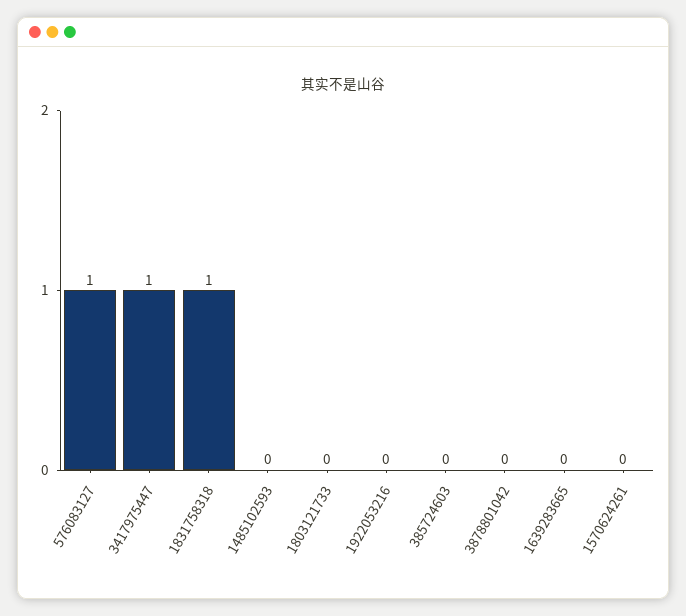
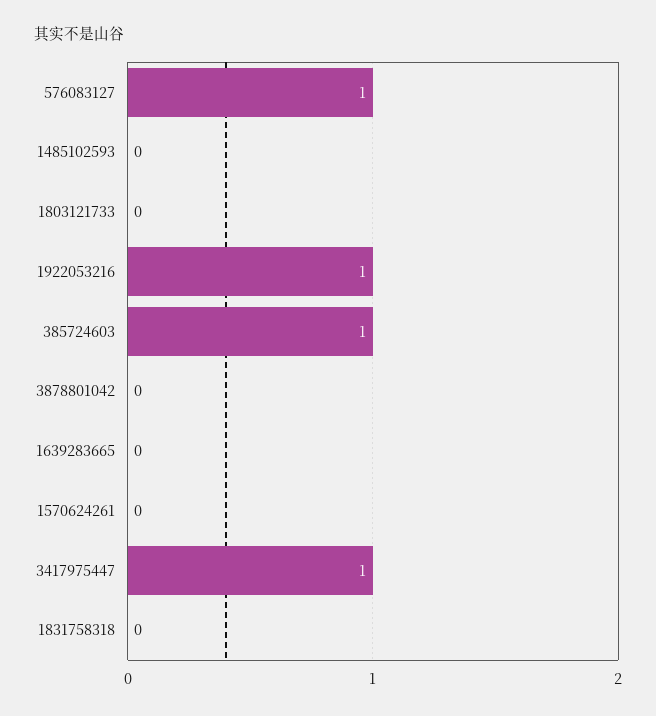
1831758318: 1 -> 0
1922053216: 0 -> 1
385724603: 0 -> 1

